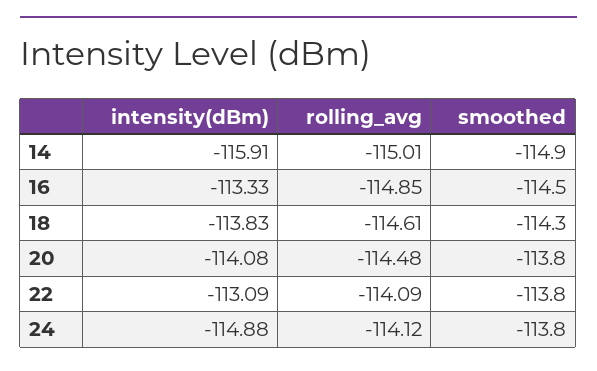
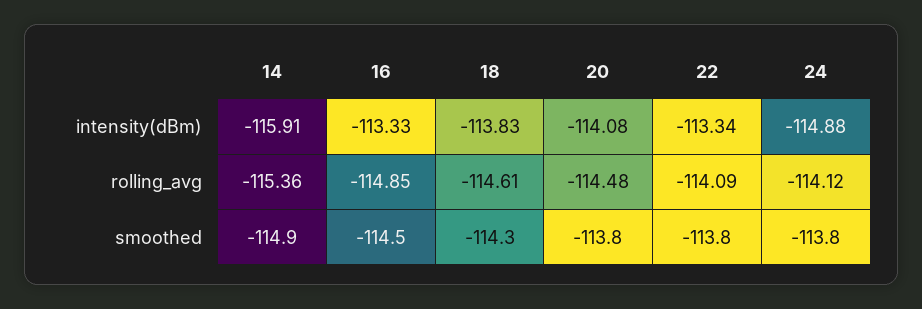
rolling_avg, 14: -115.01 -> -115.36
intensity(dBm), 22: -113.09 -> -113.34

